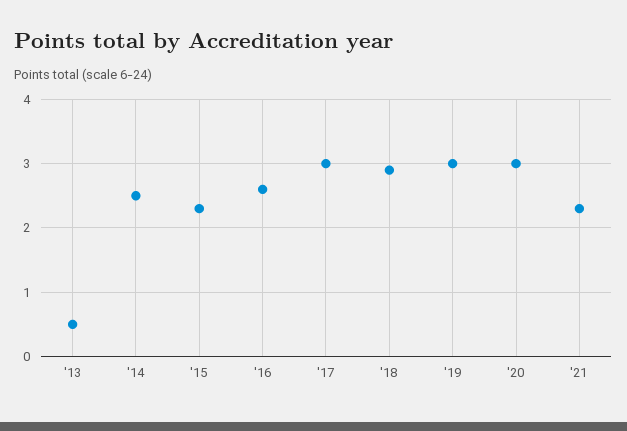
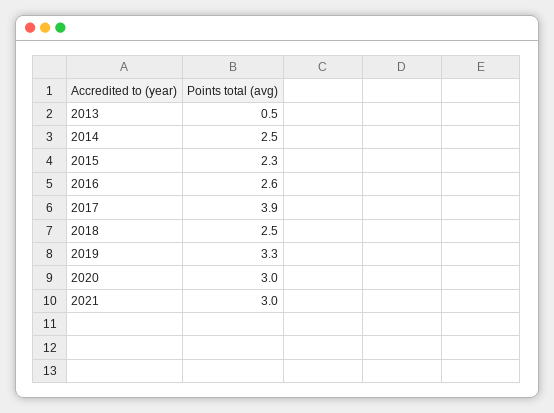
'17: 3 -> 3.9
'18: 2.9 -> 2.5
'19: 3 -> 3.3
'21: 2.3 -> 3

